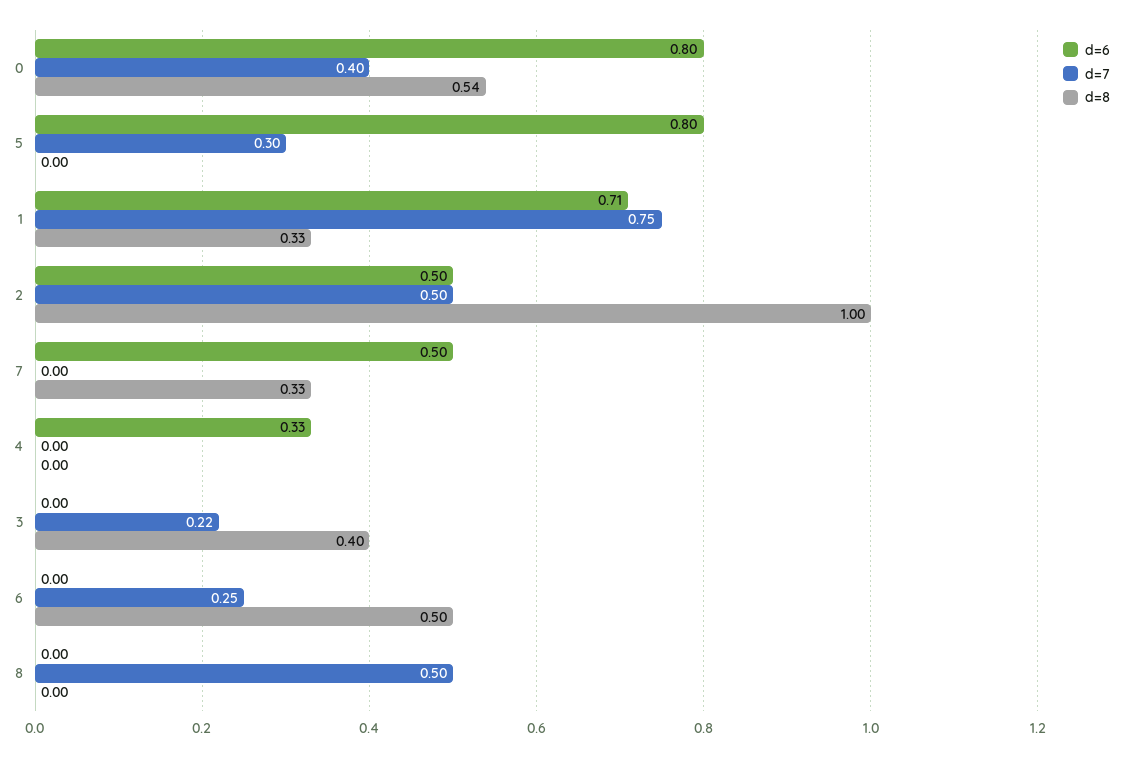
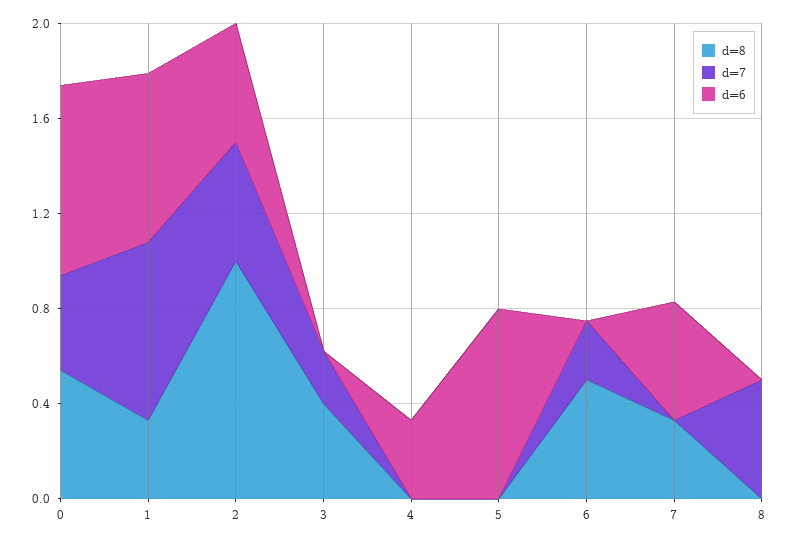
d=7, 5: 0.3 -> 0

